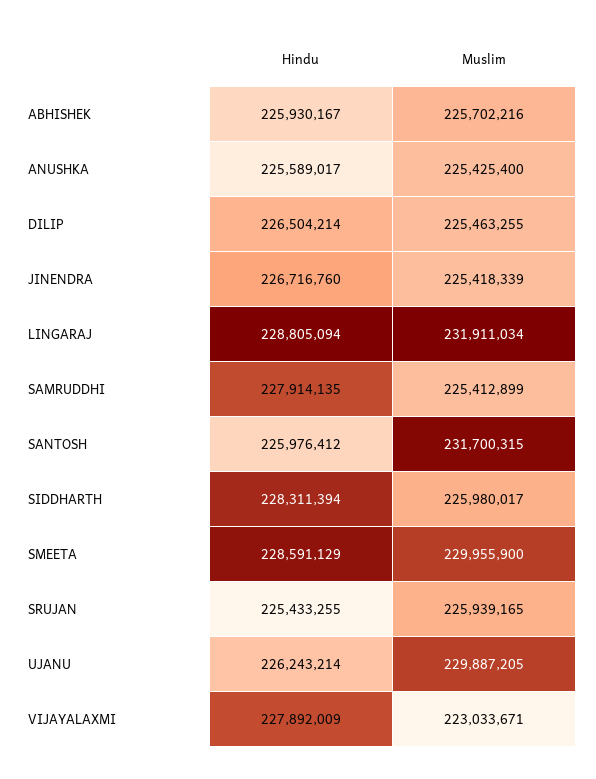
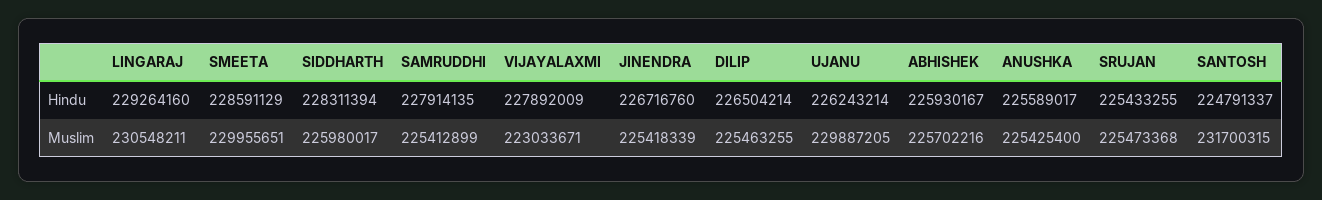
Hindu, LINGARAJ: 228805094 -> 229264160
Muslim, LINGARAJ: 231911034 -> 230548211
Hindu, SANTOSH: 225976412 -> 224791337
Muslim, SMEETA: 229955900 -> 229955651
Muslim, SRUJAN: 225939165 -> 225473368

